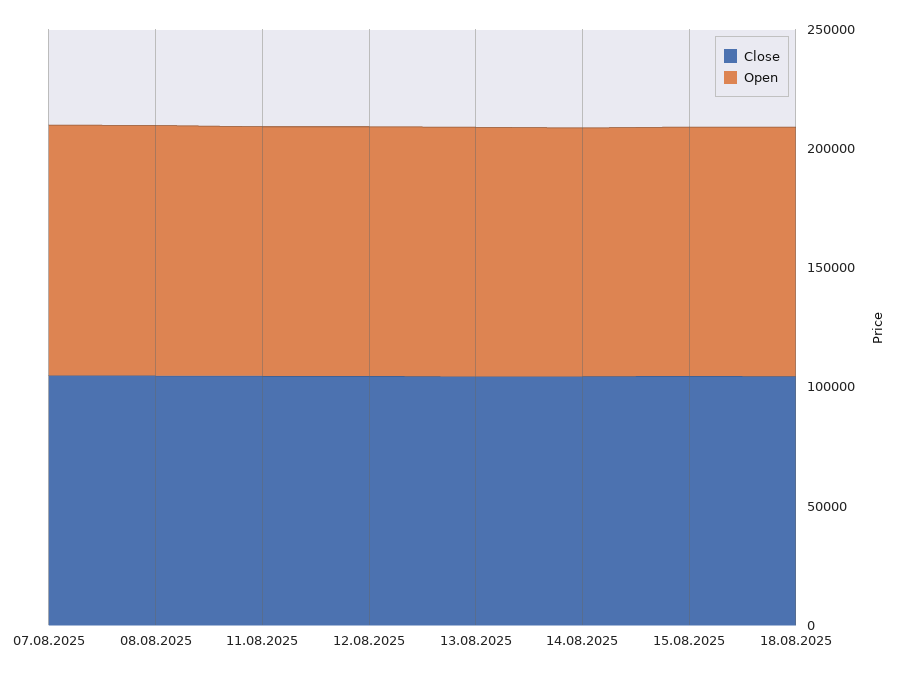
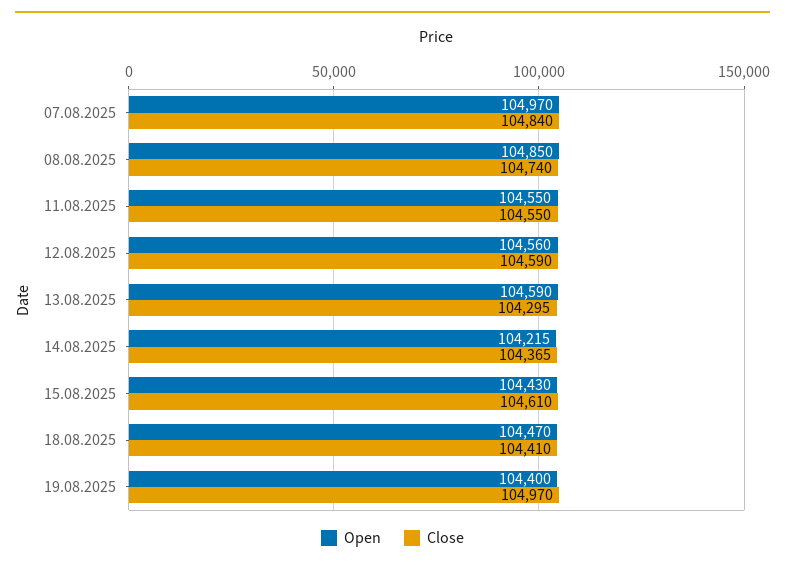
Open, 19.08.2025: none -> 104400
Close, 19.08.2025: none -> 104970

